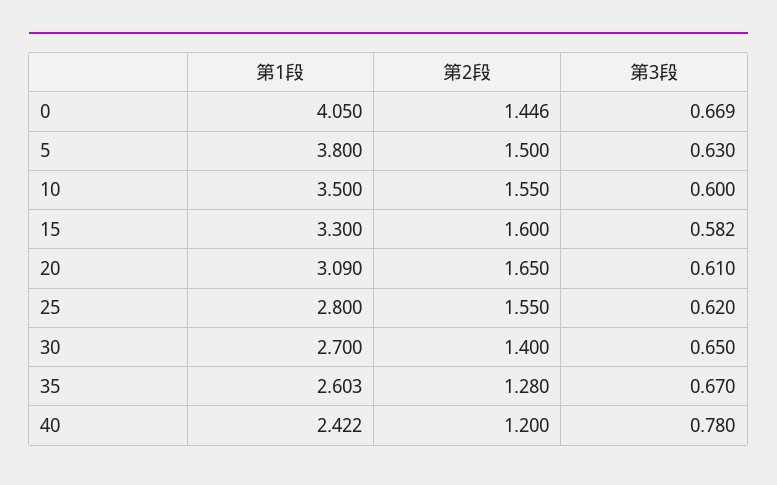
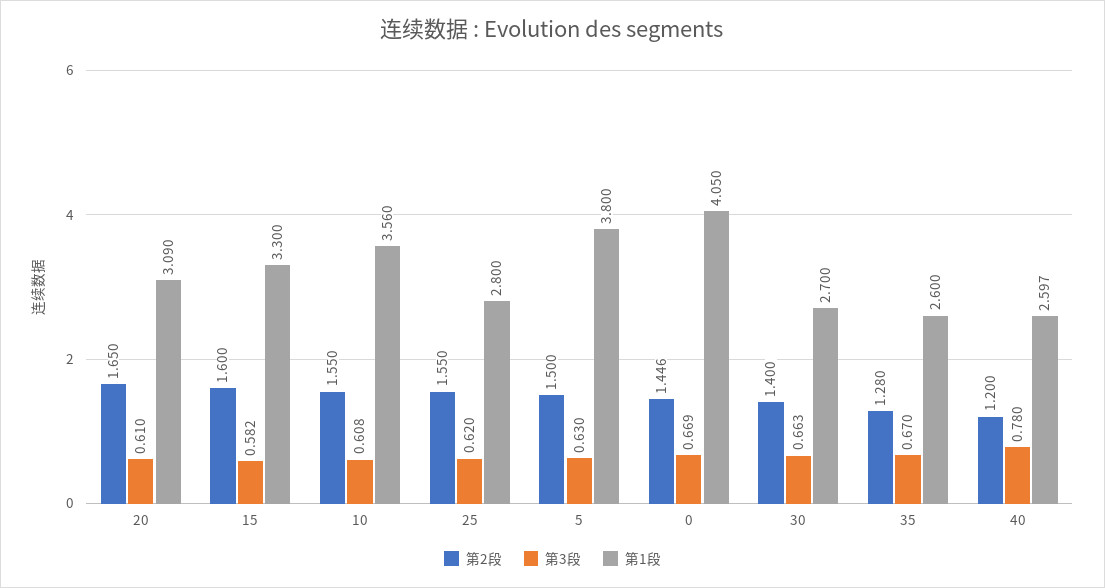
第1段, 10: 3.5 -> 3.56
第3段, 10: 0.6 -> 0.608
第3段, 30: 0.65 -> 0.663
第1段, 35: 2.603 -> 2.6
第1段, 40: 2.422 -> 2.597

